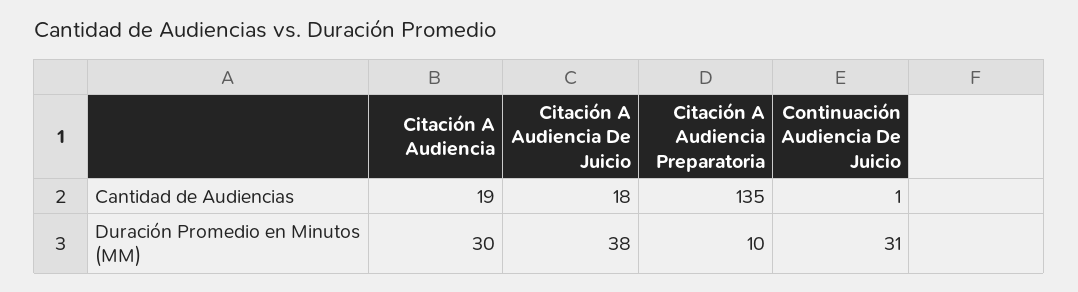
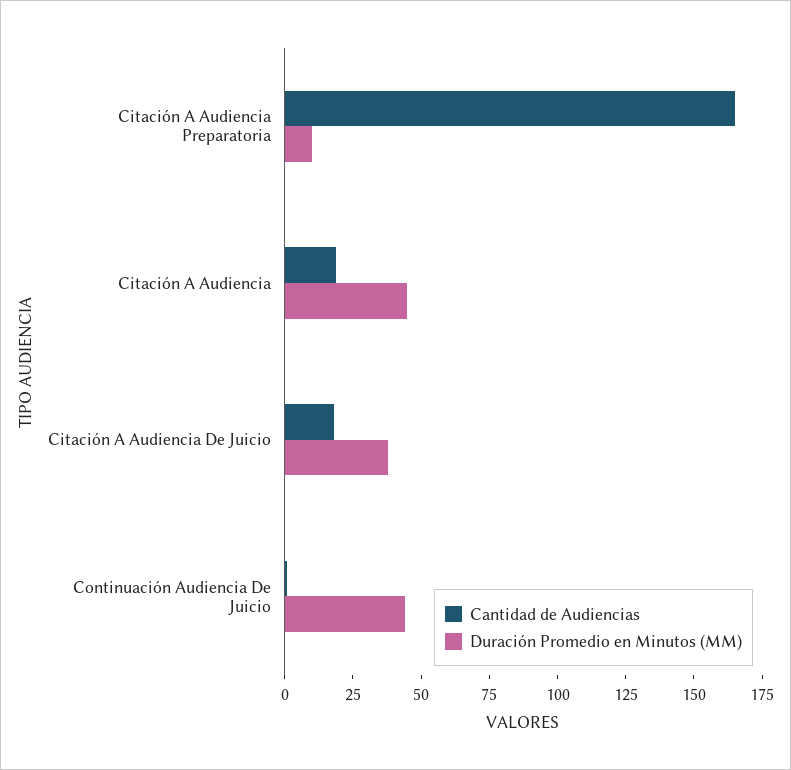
Cantidad de Audiencias, Citación A Audiencia Preparatoria: 135 -> 165
Duración Promedio en Minutos (MM), Citación A Audiencia: 30 -> 45
Duración Promedio en Minutos (MM), Continuación Audiencia De Juicio: 31 -> 45

